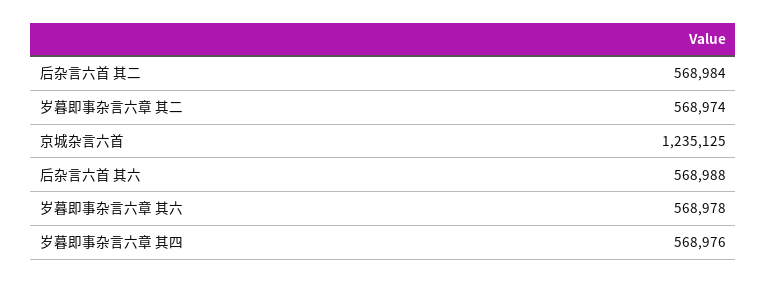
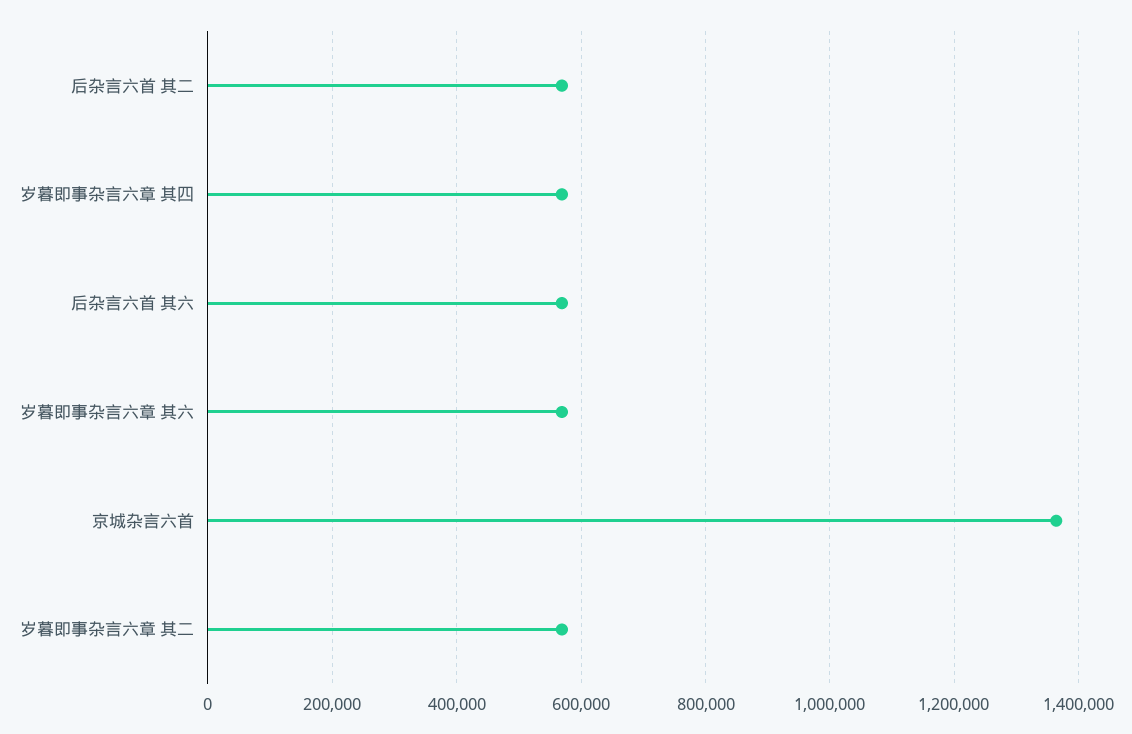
京城杂言六首: 1235125 -> 1360000

